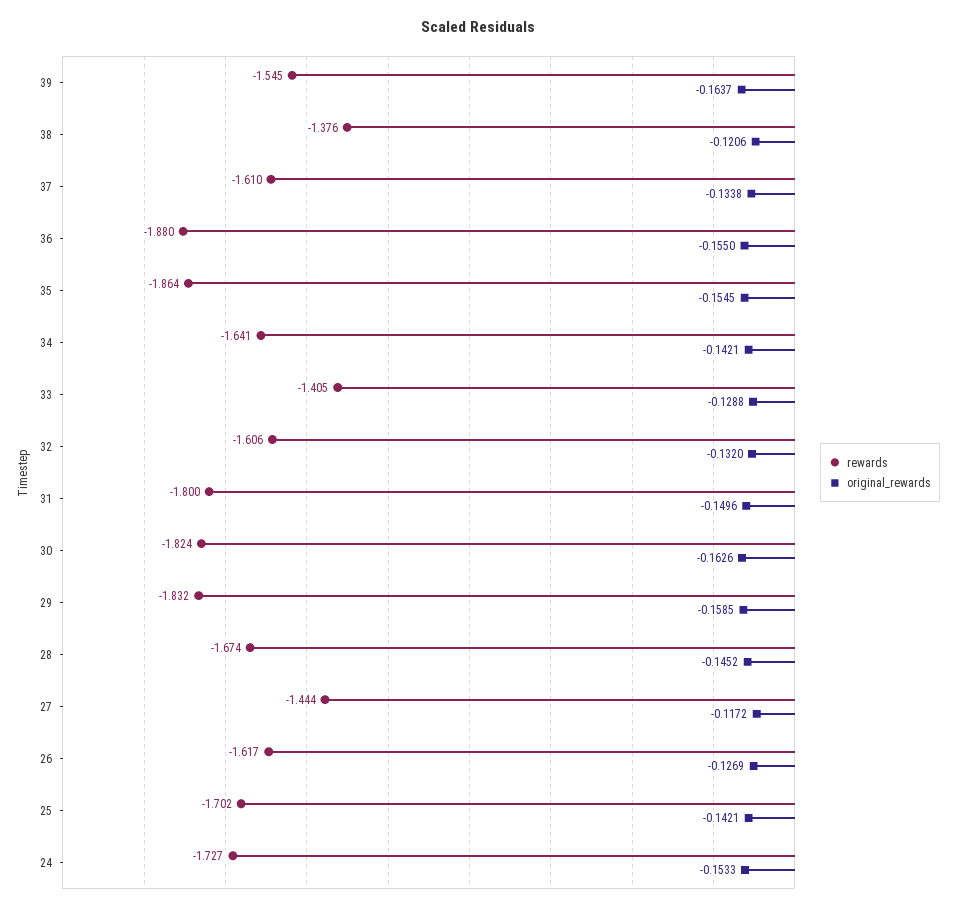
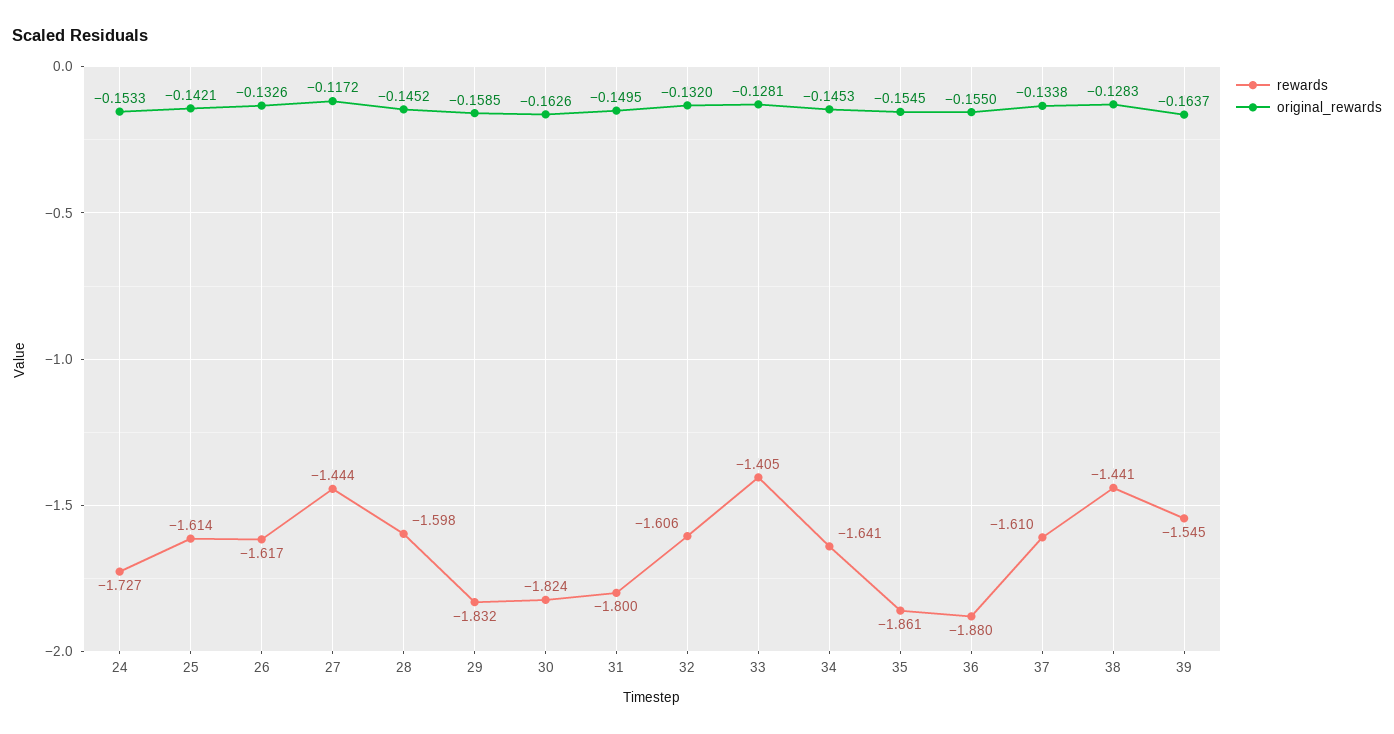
rewards, 38: -1.376 -> -1.441
original_rewards, 38: -0.1206 -> -0.1283
rewards, 35: -1.864 -> -1.861
original_rewards, 34: -0.1421 -> -0.1453
original_rewards, 33: -0.1288 -> -0.1281
original_rewards, 31: -0.1496 -> -0.1495
rewards, 28: -1.674 -> -1.598
original_rewards, 26: -0.1269 -> -0.1326
rewards, 25: -1.702 -> -1.614

